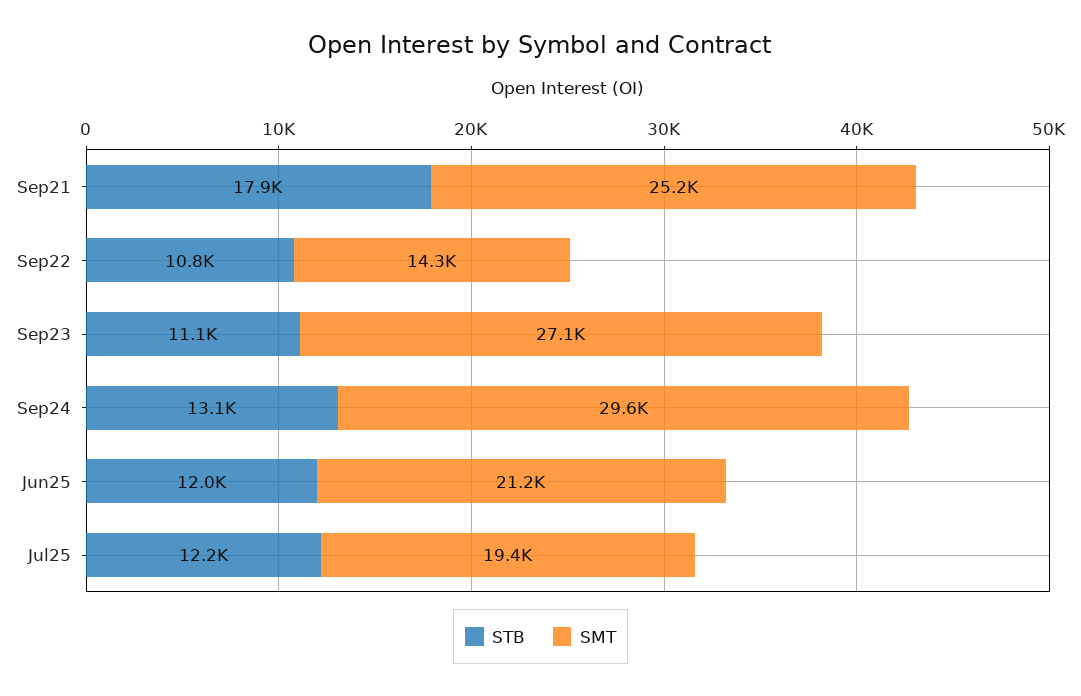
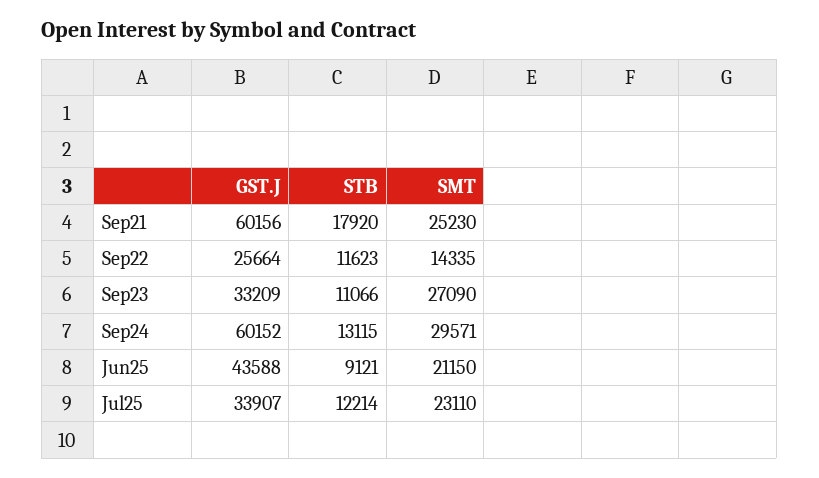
STB, Sep22: 10800 -> 11623
STB, Jun25: 12000 -> 9121
SMT, Jul25: 19400 -> 23110
GST.J, Sep21: none -> 60156
GST.J, Sep22: none -> 25664
GST.J, Sep23: none -> 33209
GST.J, Sep24: none -> 60152
GST.J, Jun25: none -> 43588
GST.J, Jul25: none -> 33907

